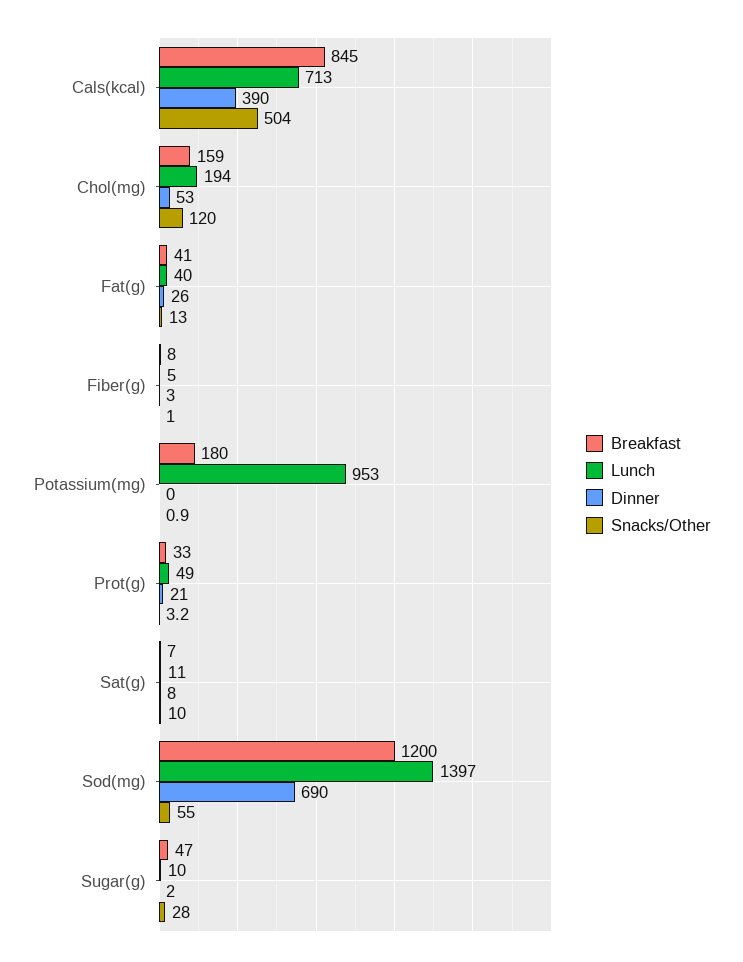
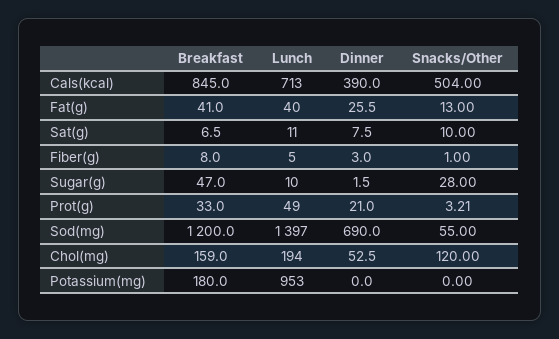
Snacks/Other, Potassium(mg): 0.9 -> 0

